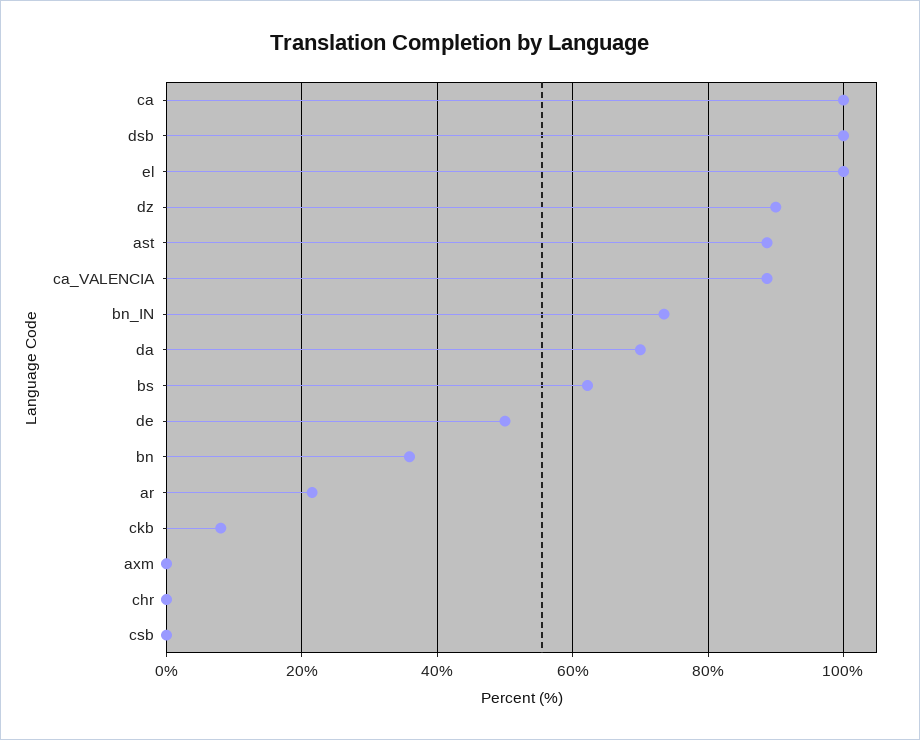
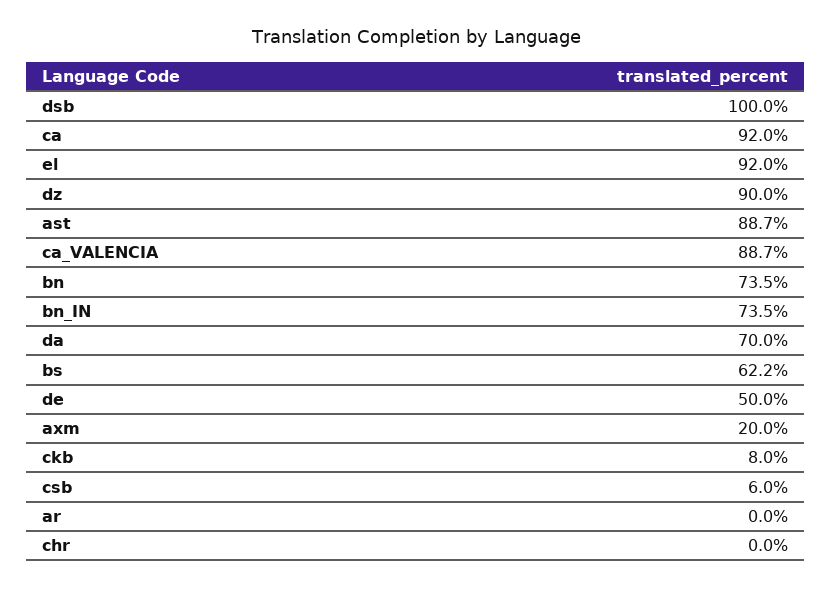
ca: 100 -> 92
el: 100 -> 92
bn: 36 -> 73.5
ar: 22 -> 0
axm: 0 -> 20
csb: 0 -> 6

